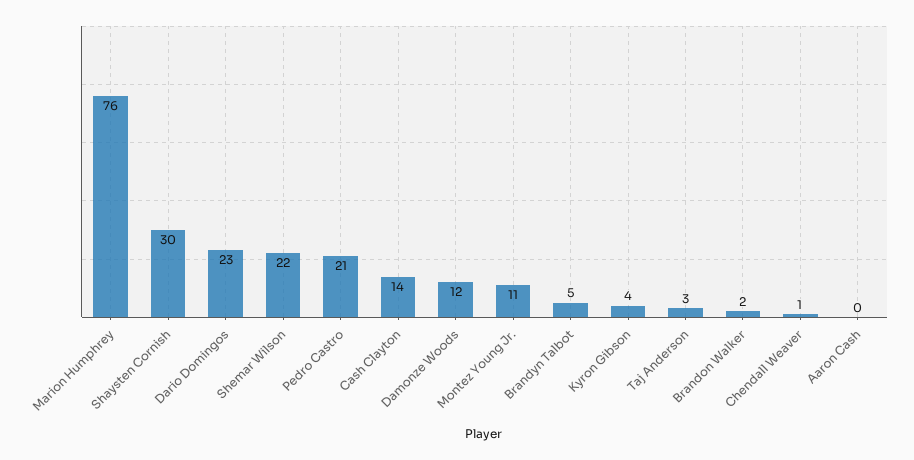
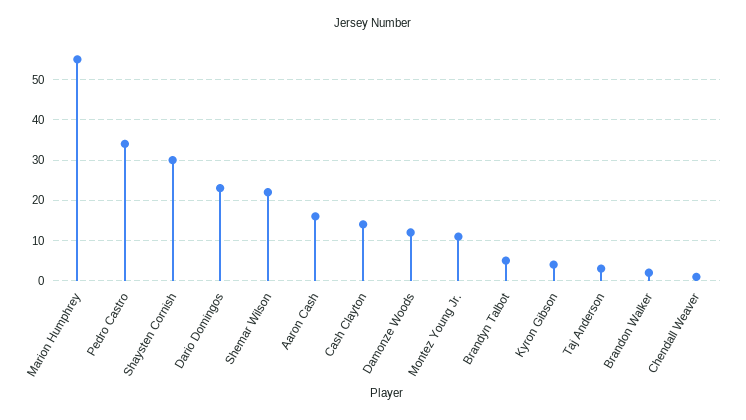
Marion Humphrey: 76 -> 55
Pedro Castro: 21 -> 35
Aaron Cash: 0 -> 15

